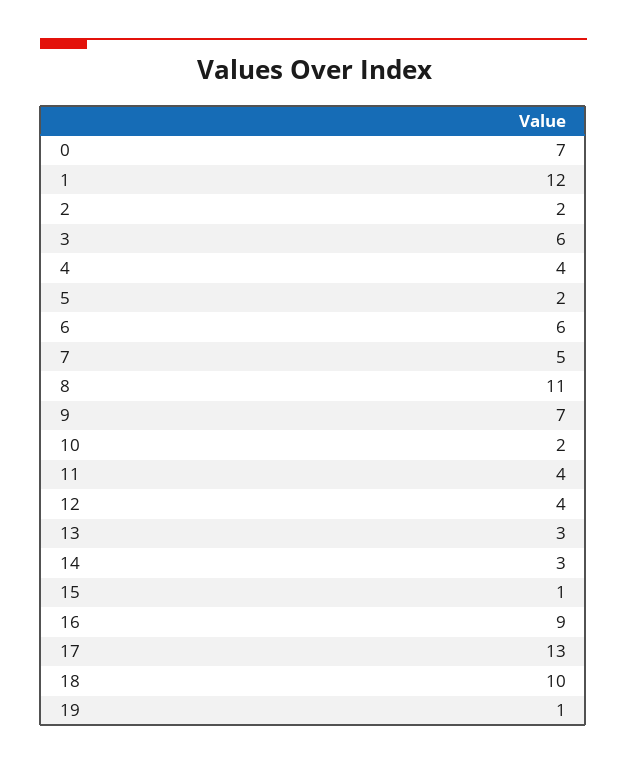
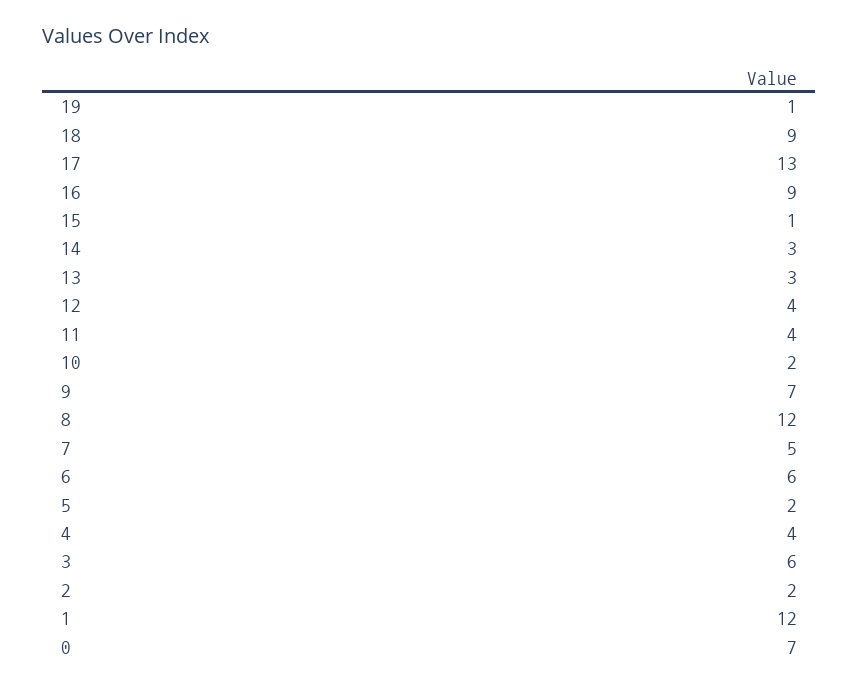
8: 11 -> 12
18: 10 -> 9

